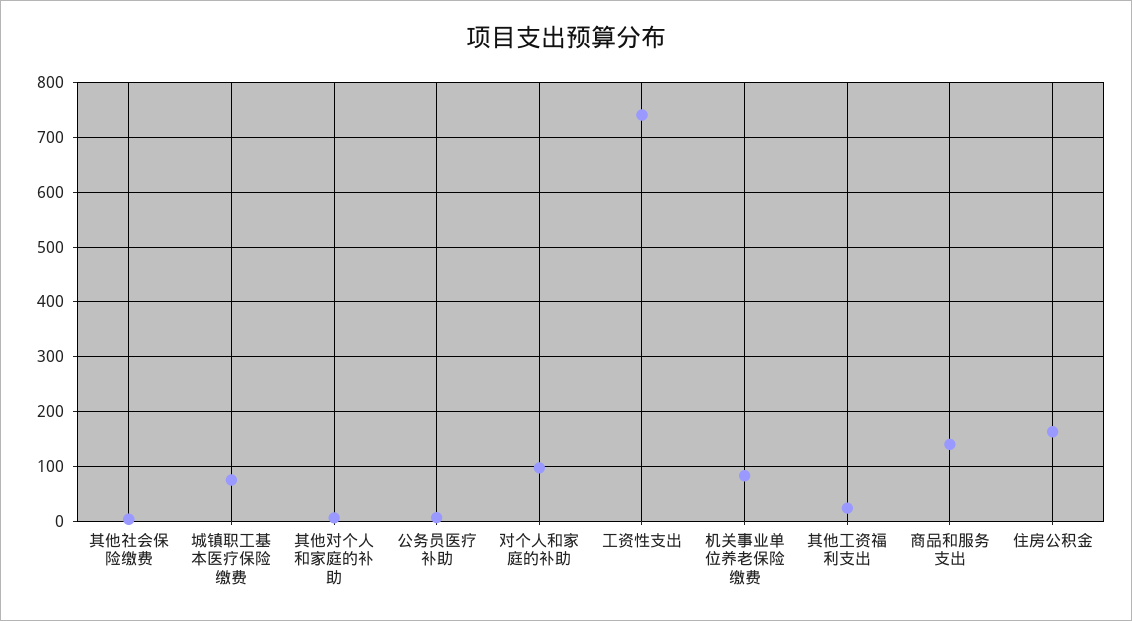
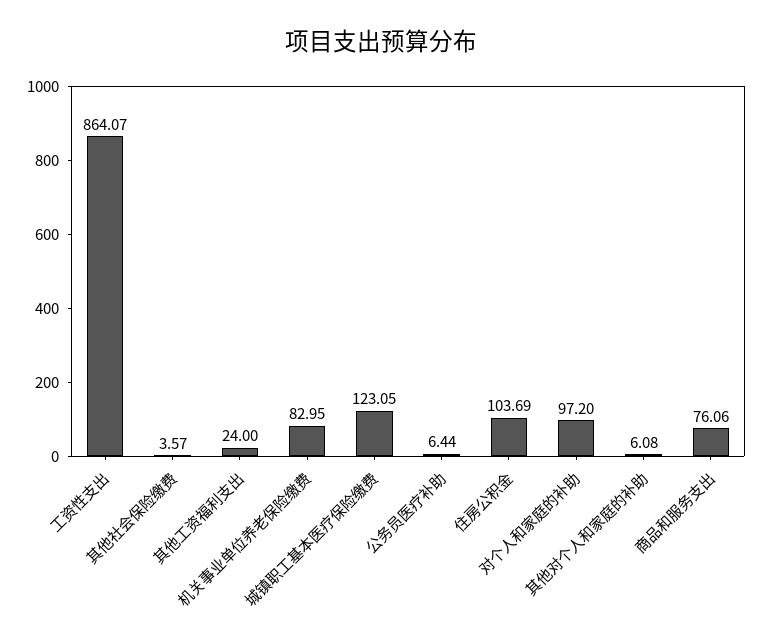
城镇职工基本医疗保险缴费: 80 -> 123.05
工资性支出: 740 -> 864.07
商品和服务支出: 140 -> 76.06
住房公积金: 160 -> 103.69

